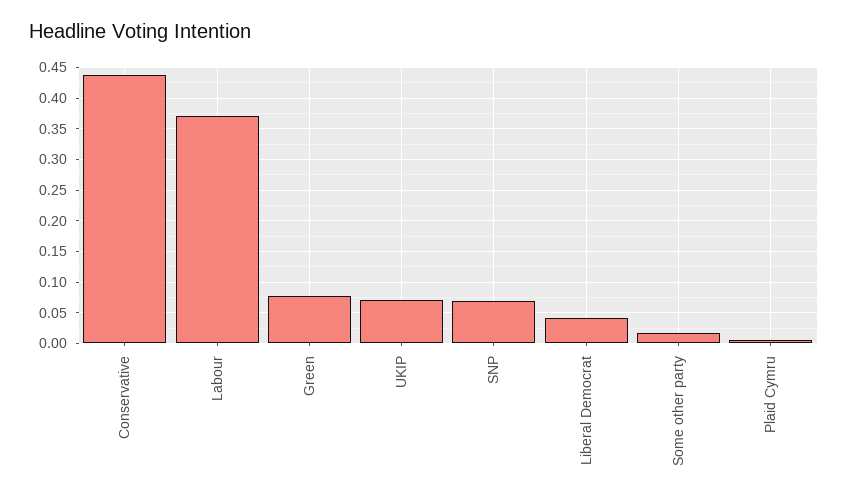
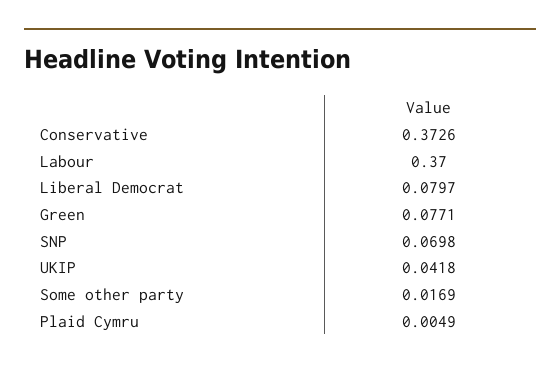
Conservative: 0.44 -> 0.3726
UKIP: 0.07 -> 0.0418
Liberal Democrat: 0.04 -> 0.0797

